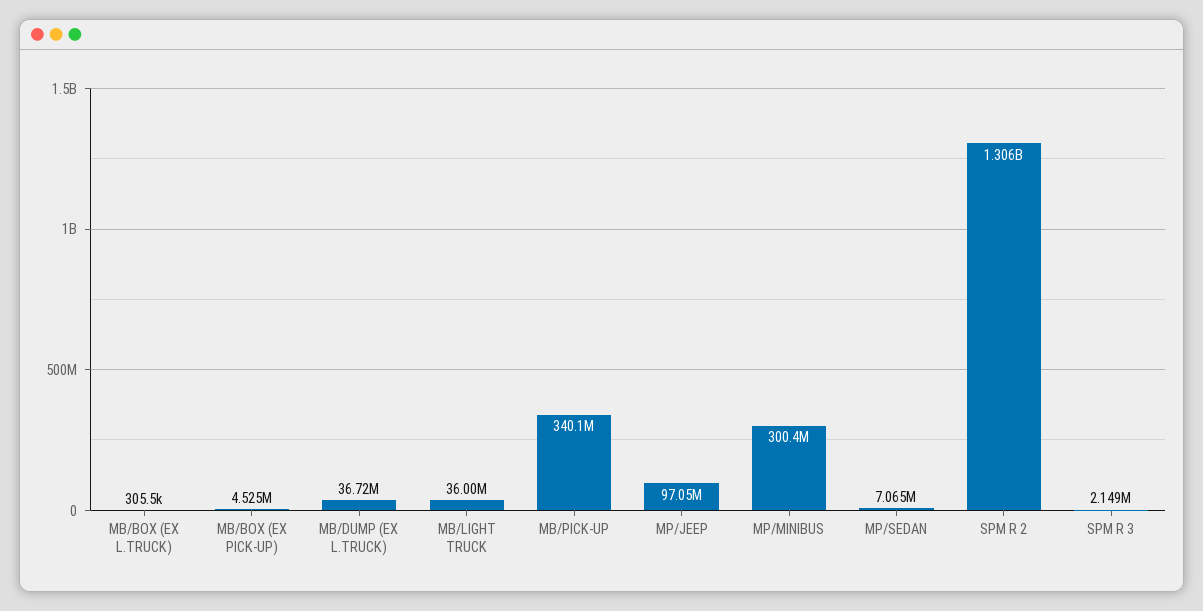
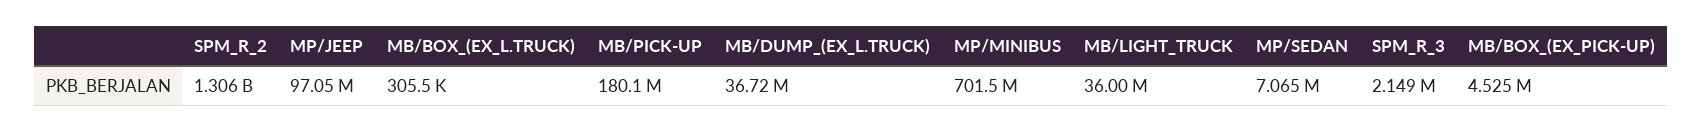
MB/PICK-UP: 340100000 -> 180100000
MP/MINIBUS: 300400000 -> 701500000

